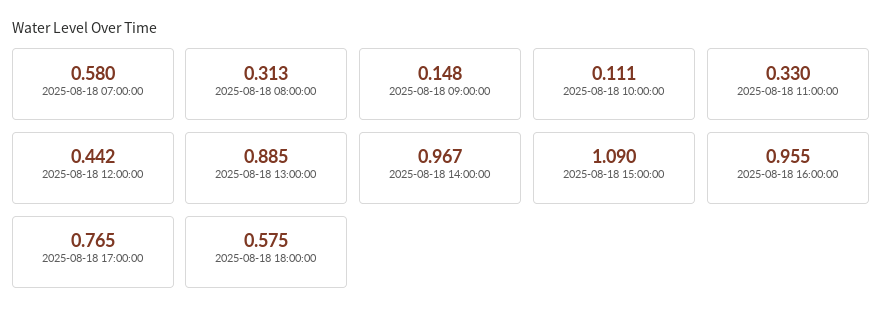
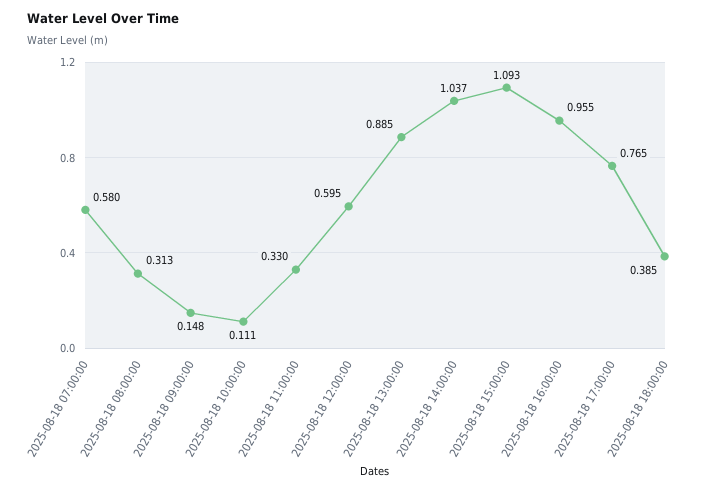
2025-08-18 12:00:00: 0.442 -> 0.595
2025-08-18 14:00:00: 0.967 -> 1.037
2025-08-18 15:00:00: 1.09 -> 1.093
2025-08-18 18:00:00: 0.575 -> 0.385

